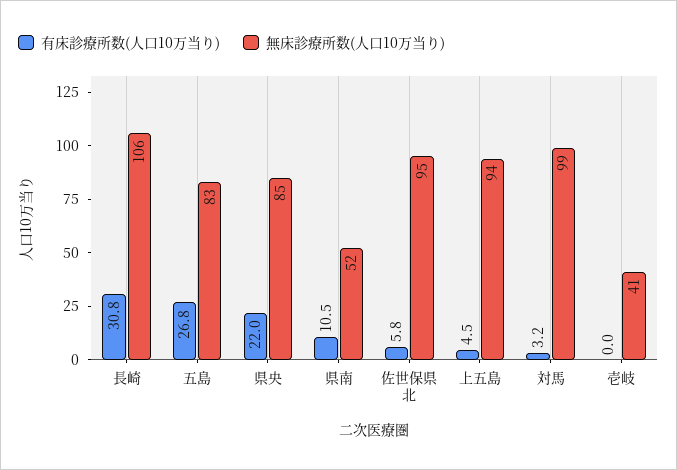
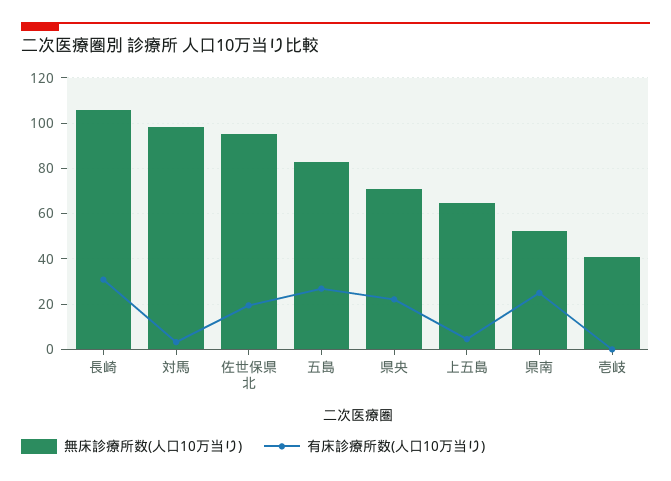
無床診療所数(人口10万当り), 県央: 85 -> 70
有床診療所数(人口10万当り), 県南: 10.5 -> 25
有床診療所数(人口10万当り), 佐世保県北: 5.8 -> 20
無床診療所数(人口10万当り), 上五島: 94 -> 65

